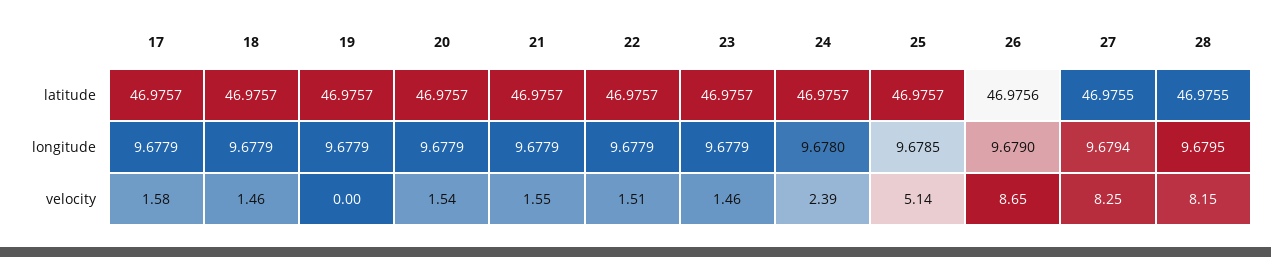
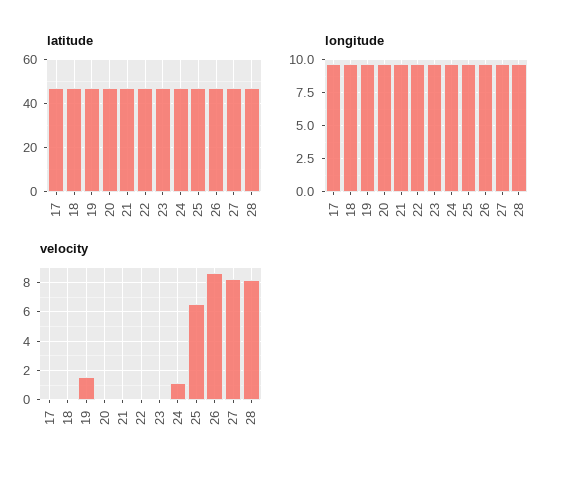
velocity, 17: 1.58 -> 0
velocity, 18: 1.46 -> 0
velocity, 19: 0 -> 1.5
velocity, 20: 1.54 -> 0
velocity, 21: 1.55 -> 0
velocity, 22: 1.51 -> 0
velocity, 23: 1.46 -> 0
velocity, 24: 2.39 -> 1
velocity, 25: 5.14 -> 6.5

